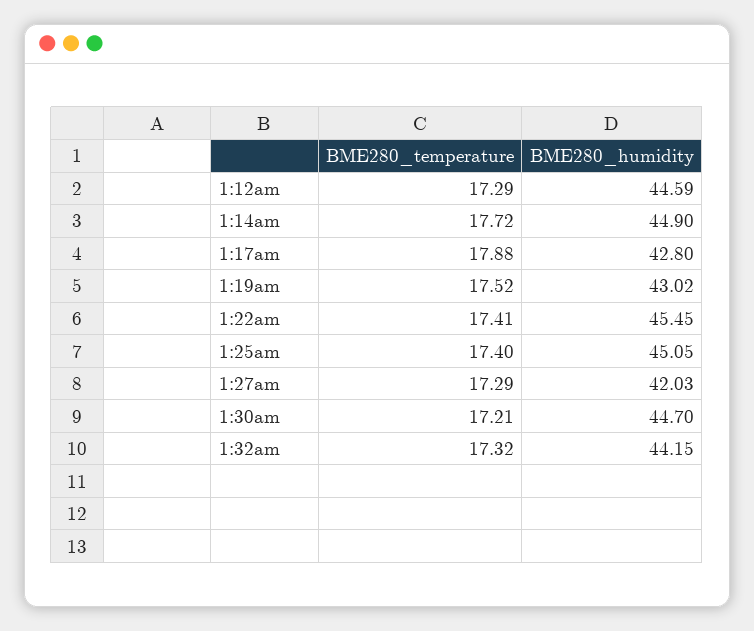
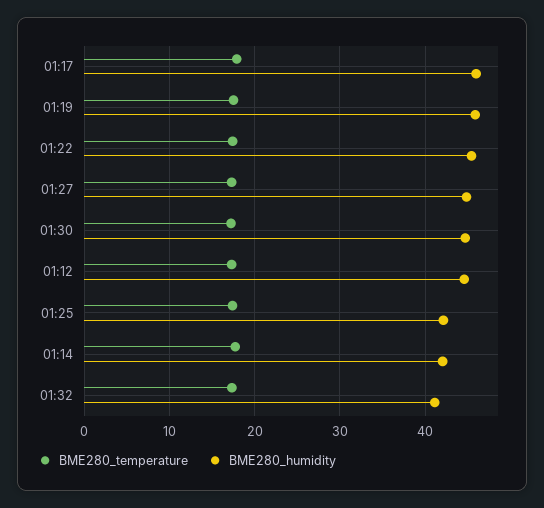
BME280_humidity, 1:14am: 44.9 -> 42
BME280_humidity, 1:17am: 42.8 -> 46
BME280_humidity, 1:19am: 43.02 -> 46
BME280_humidity, 1:25am: 45.05 -> 42
BME280_humidity, 1:27am: 42.03 -> 45
BME280_humidity, 1:32am: 44.15 -> 41

